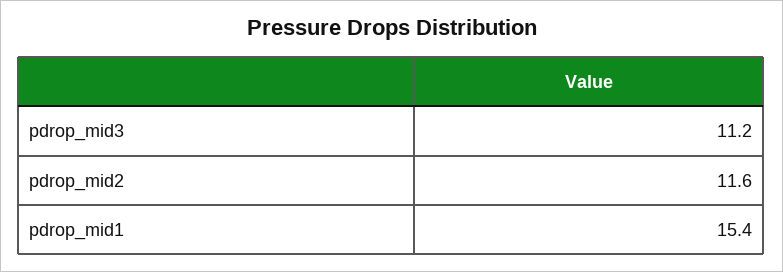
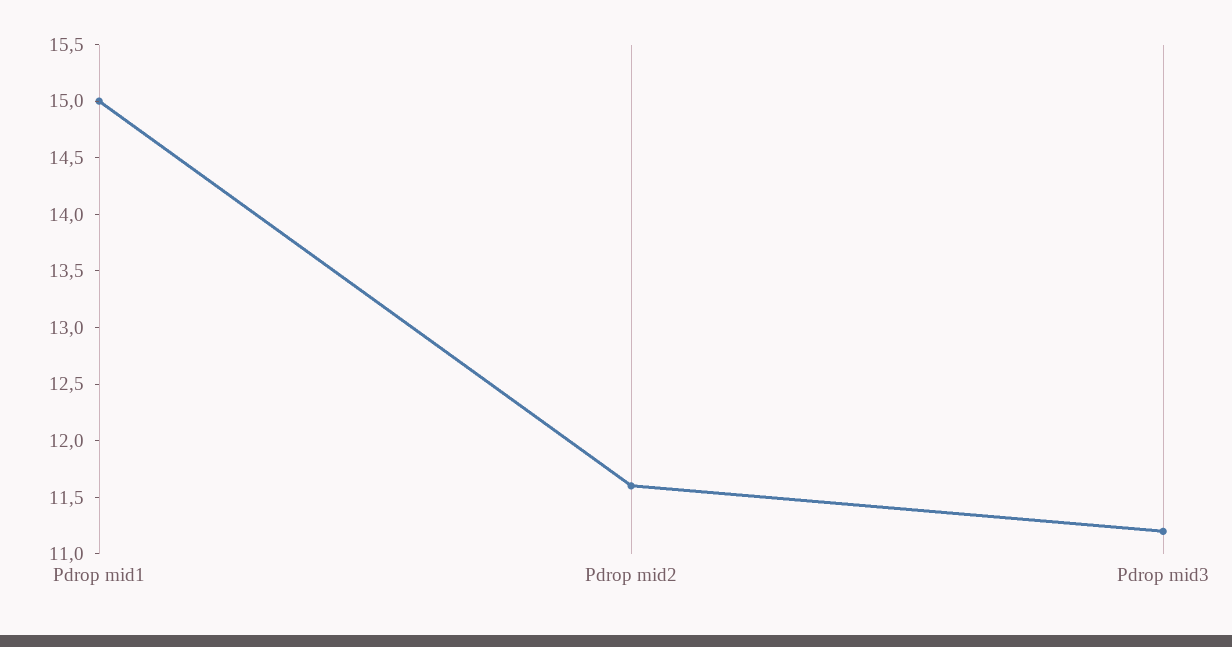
pdrop_mid1: 15.4 -> 15

